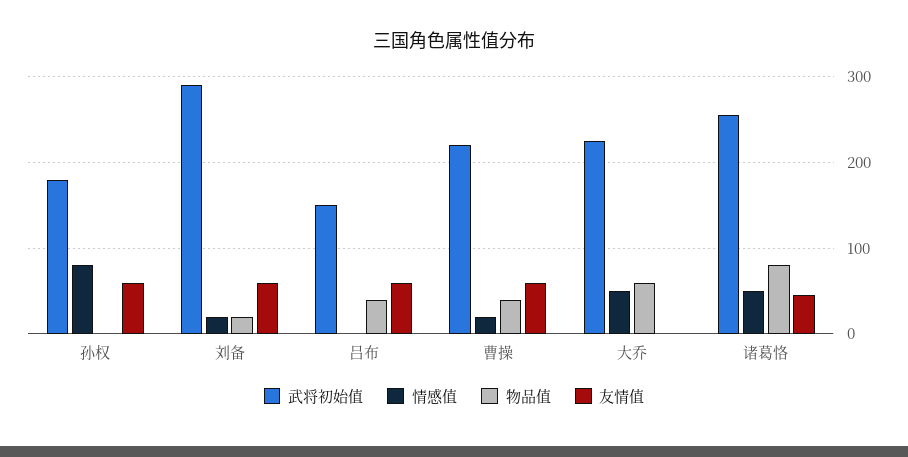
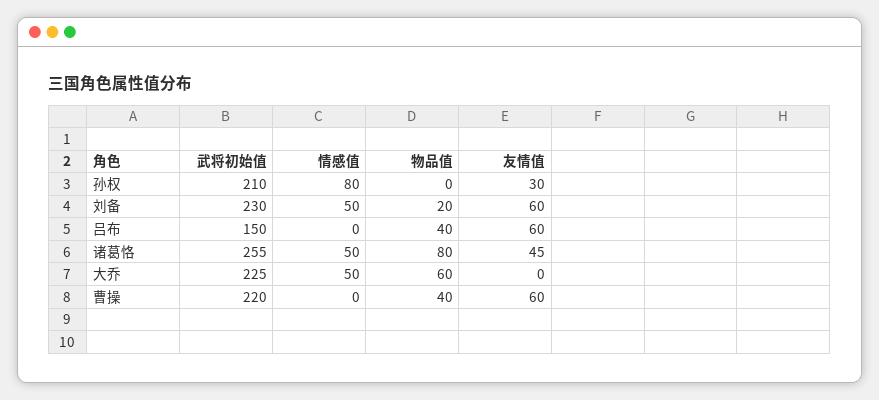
武将初始值, 孙权: 180 -> 210
友情值, 孙权: 60 -> 30
武将初始值, 刘备: 290 -> 230
情感值, 刘备: 20 -> 50
情感值, 曹操: 20 -> 0

